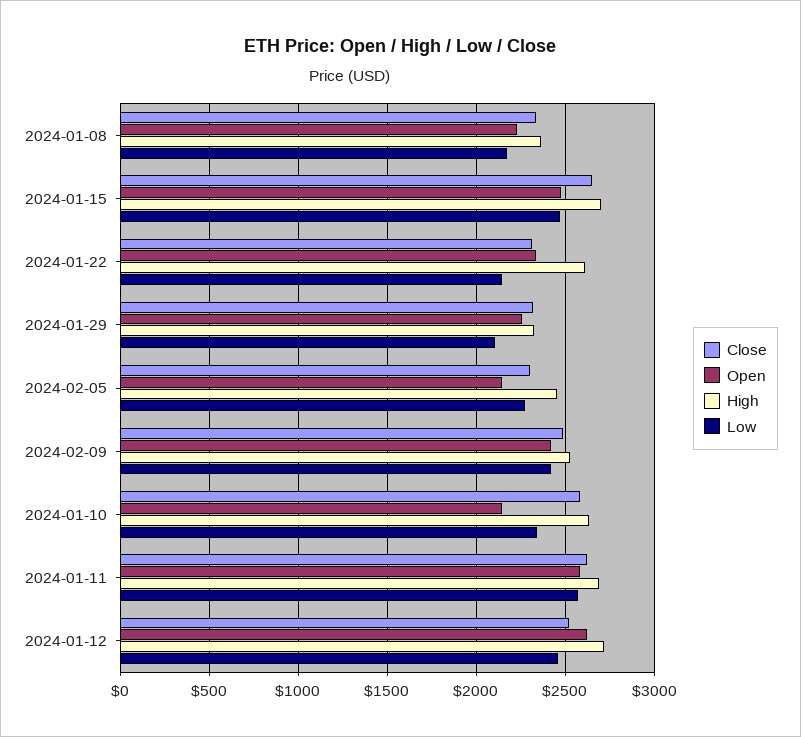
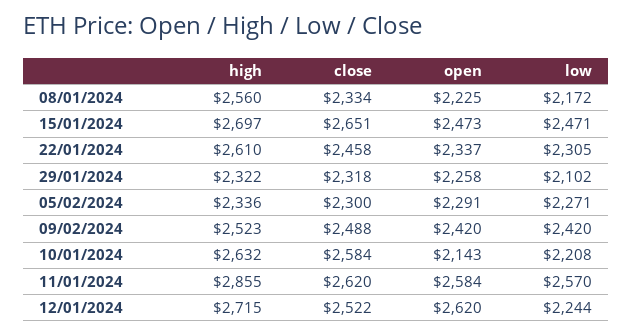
High, 2024-01-08: 2350 -> 2560
Close, 2024-01-22: 2300 -> 2458
Low, 2024-01-22: 2150 -> 2305
Open, 2024-02-05: 2150 -> 2291
High, 2024-02-05: 2450 -> 2336
Low, 2024-01-10: 2350 -> 2208
High, 2024-01-11: 2700 -> 2855
Low, 2024-01-12: 2450 -> 2244

